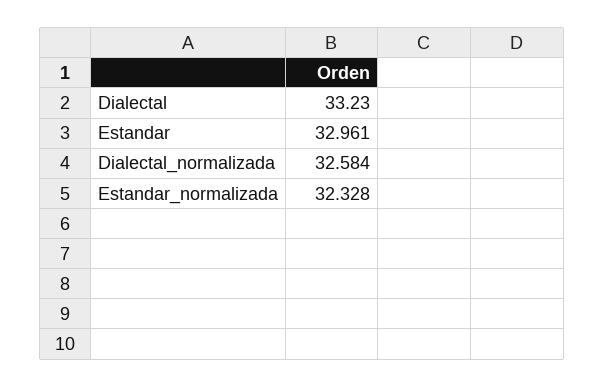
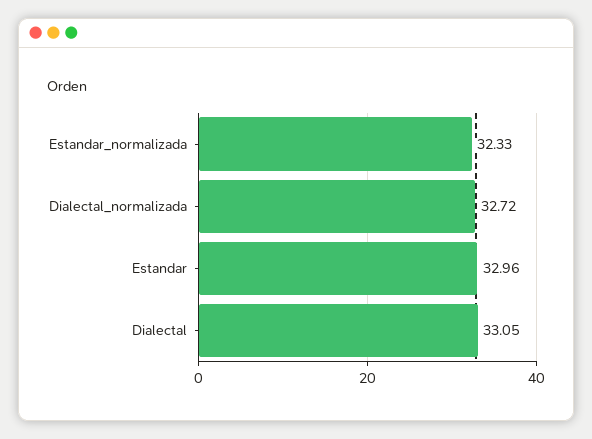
Dialectal: 33.23 -> 33.05
Dialectal_normalizada: 32.584 -> 32.72

